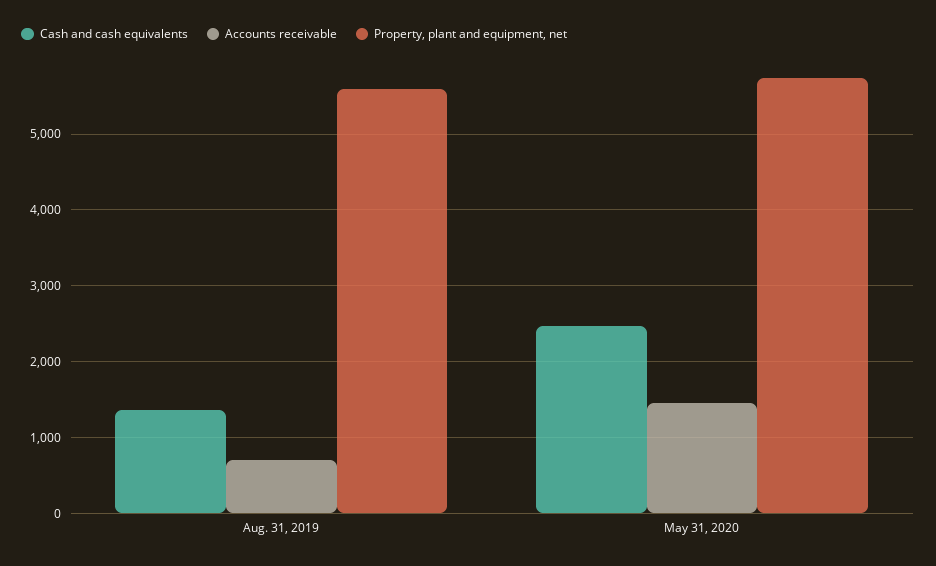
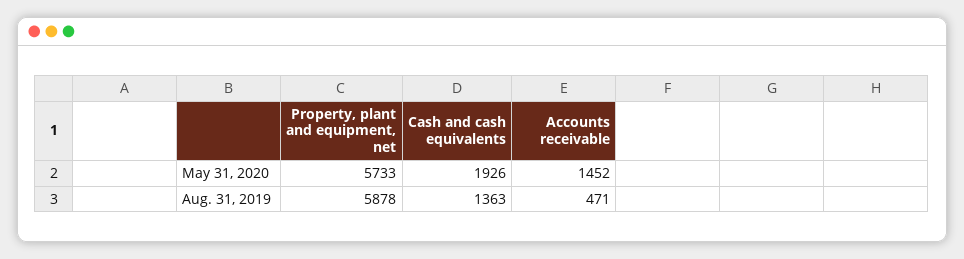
Accounts receivable, Aug. 31, 2019: 700 -> 471
Property, plant and equipment, net, Aug. 31, 2019: 5600 -> 5878
Cash and cash equivalents, May 31, 2020: 2500 -> 1926

